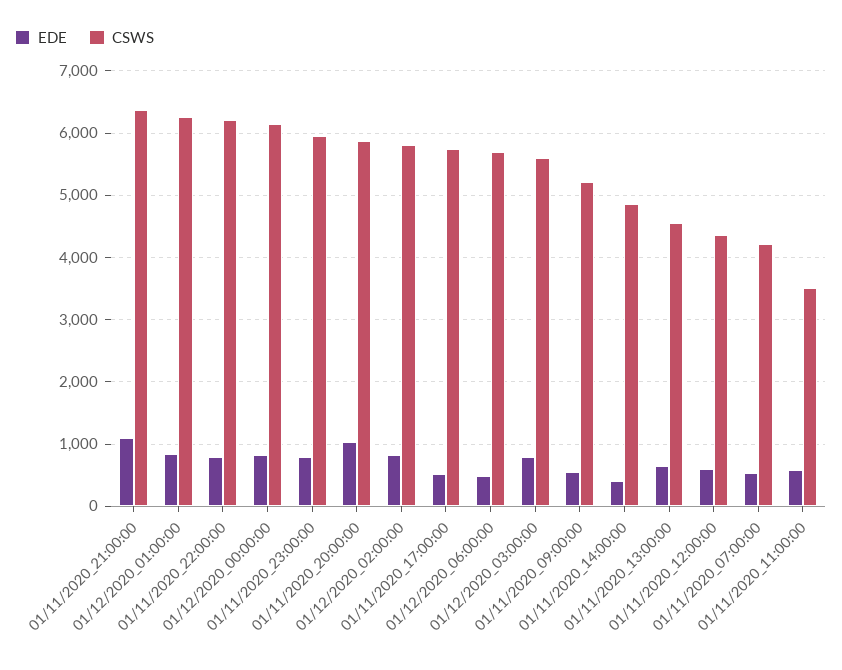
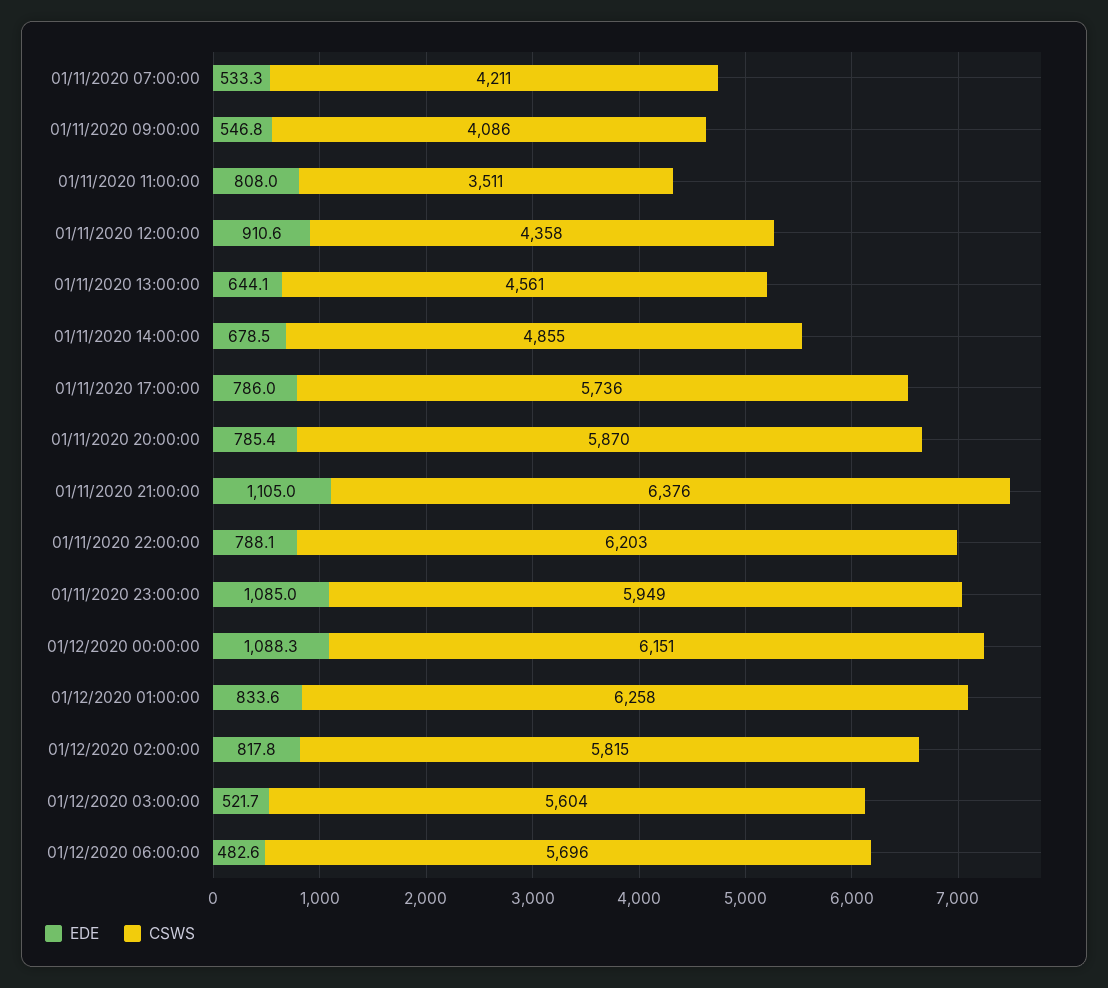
EDE, 01/12/2020_00:00:00: 800 -> 1088.3
EDE, 01/11/2020_23:00:00: 800 -> 1085
EDE, 01/11/2020_20:00:00: 1000 -> 785.4
EDE, 01/11/2020_17:00:00: 500 -> 786
EDE, 01/12/2020_03:00:00: 800 -> 521.7
CSWS, 01/11/2020_09:00:00: 5200 -> 4086
EDE, 01/11/2020_14:00:00: 400 -> 678.5
EDE, 01/11/2020_12:00:00: 600 -> 910.6
EDE, 01/11/2020_11:00:00: 600 -> 808

